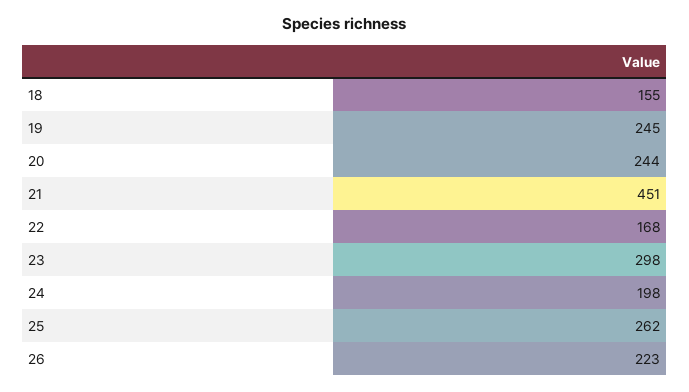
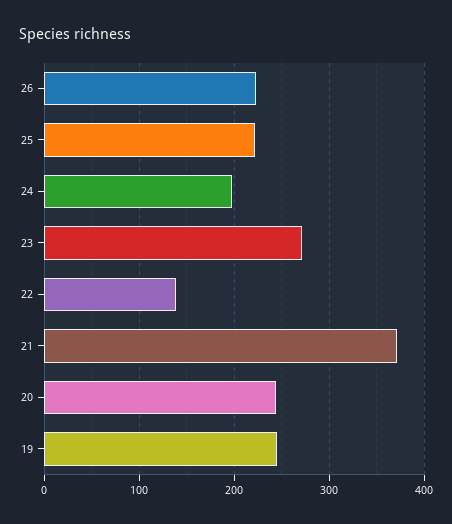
18: 155 -> none
21: 451 -> 370
22: 168 -> 140
23: 298 -> 270
25: 262 -> 220

